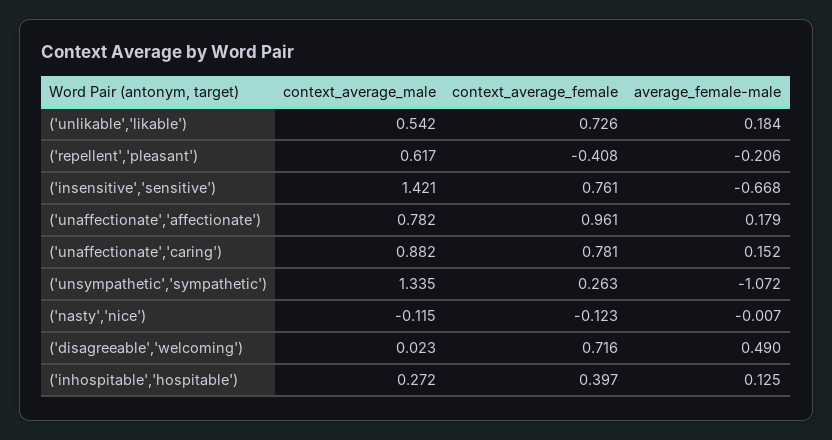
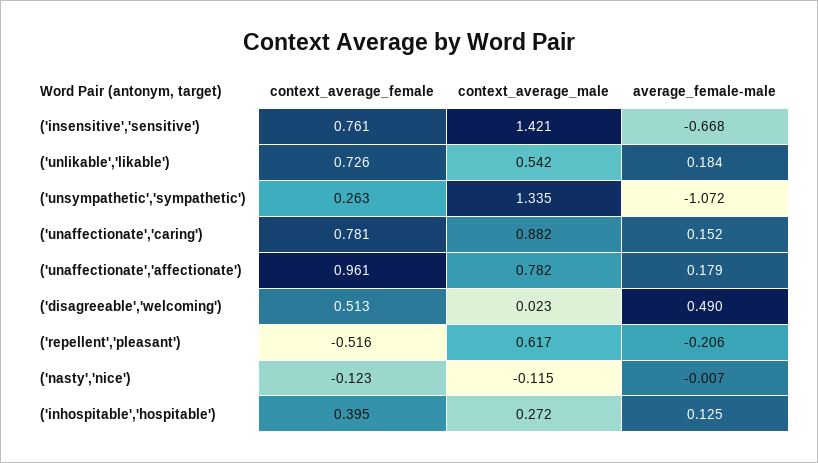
context_average_female, ('repellent','pleasant'): -0.408 -> -0.516
context_average_female, ('disagreeable','welcoming'): 0.716 -> 0.513
context_average_female, ('inhospitable','hospitable'): 0.397 -> 0.395

